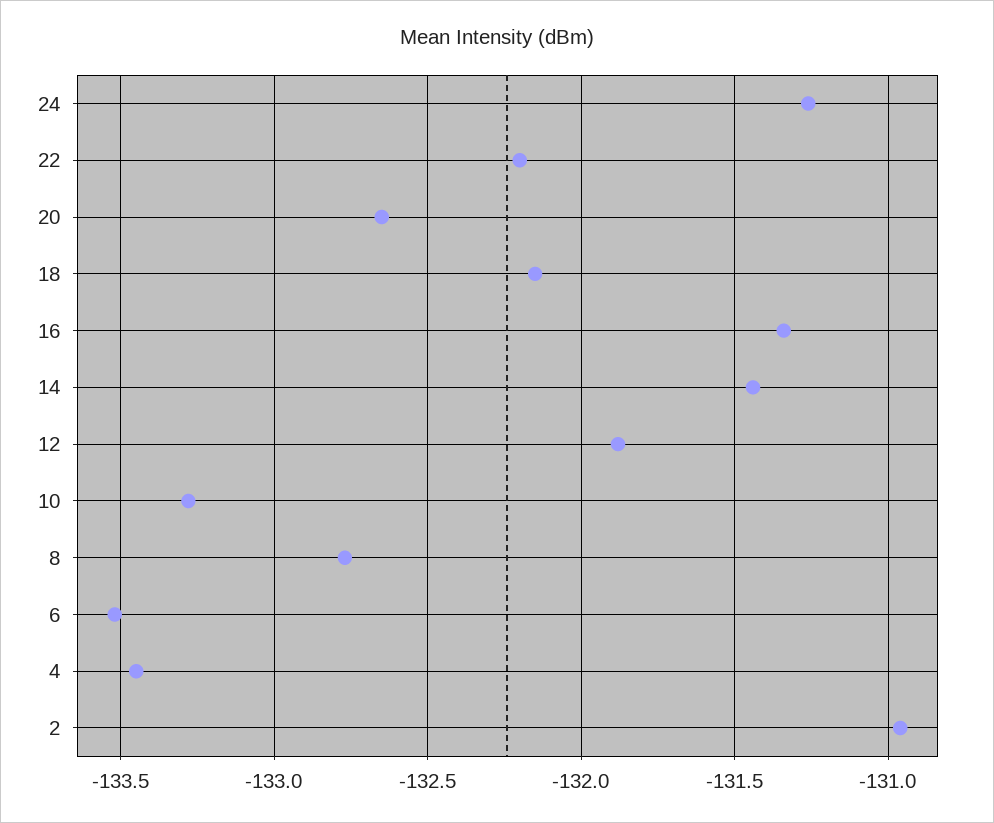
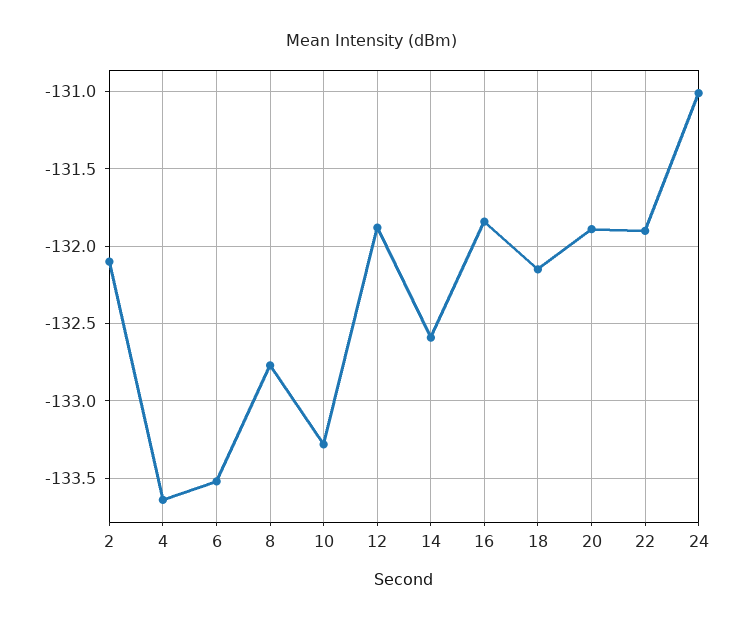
24: -131.25 -> -131
22: -132.2 -> -131.9
20: -132.65 -> -131.9
16: -131.35 -> -131.85
14: -131.45 -> -132.6
4: -133.45 -> -133.65
2: -130.95 -> -132.1

